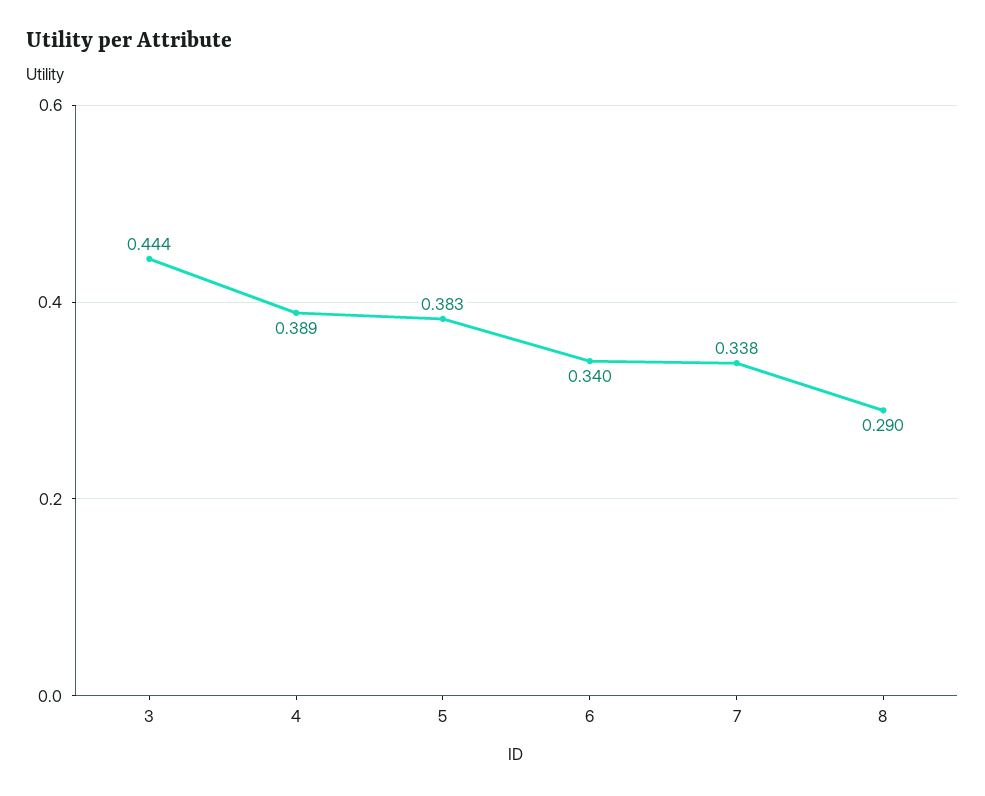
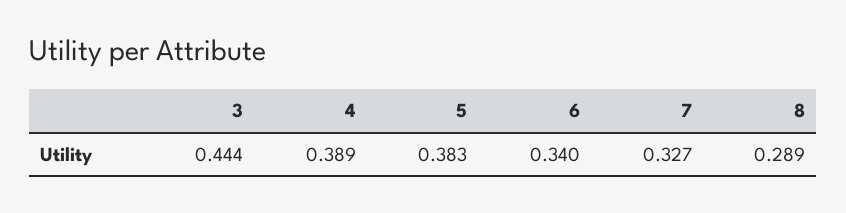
7: 0.338 -> 0.327
8: 0.29 -> 0.289

